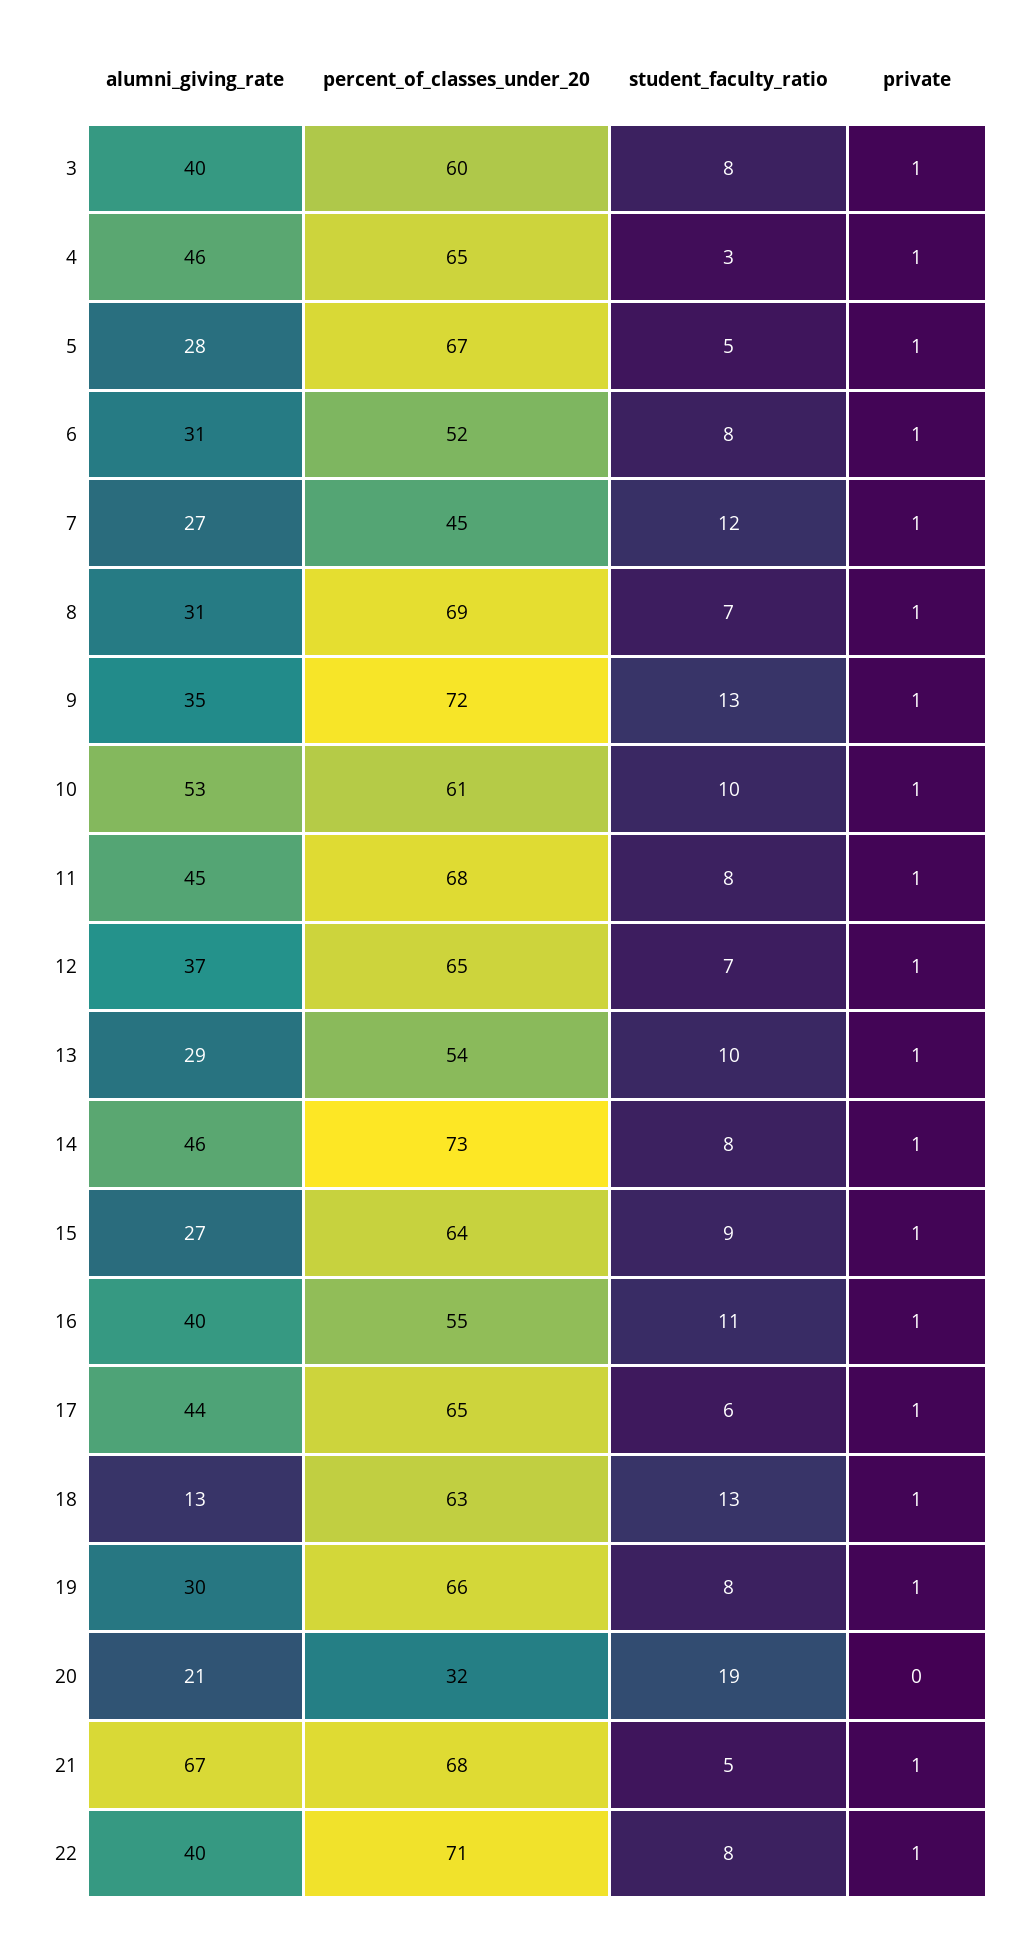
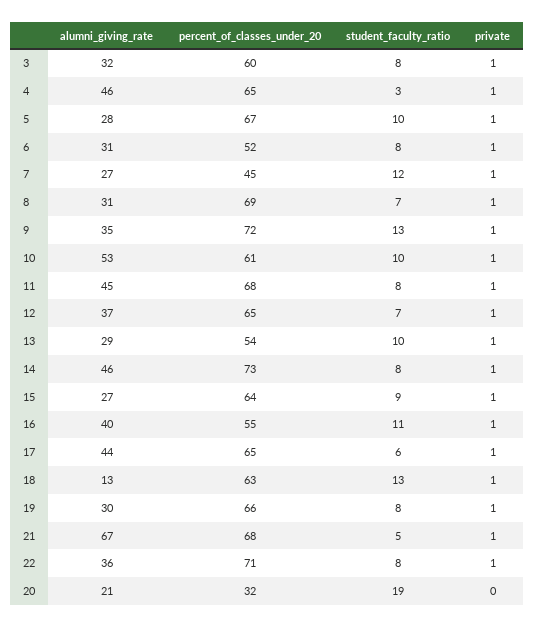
alumni_giving_rate, 3: 40 -> 32
student_faculty_ratio, 5: 5 -> 10
alumni_giving_rate, 22: 40 -> 36

